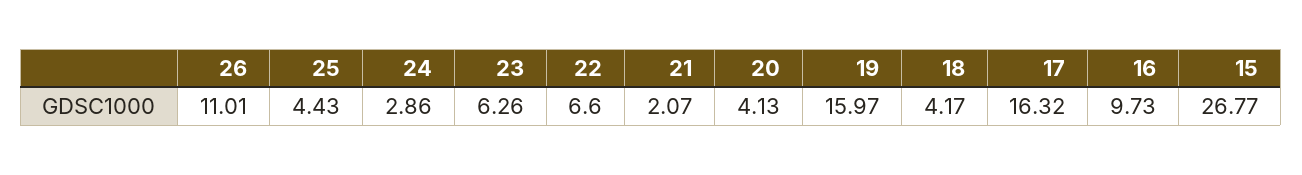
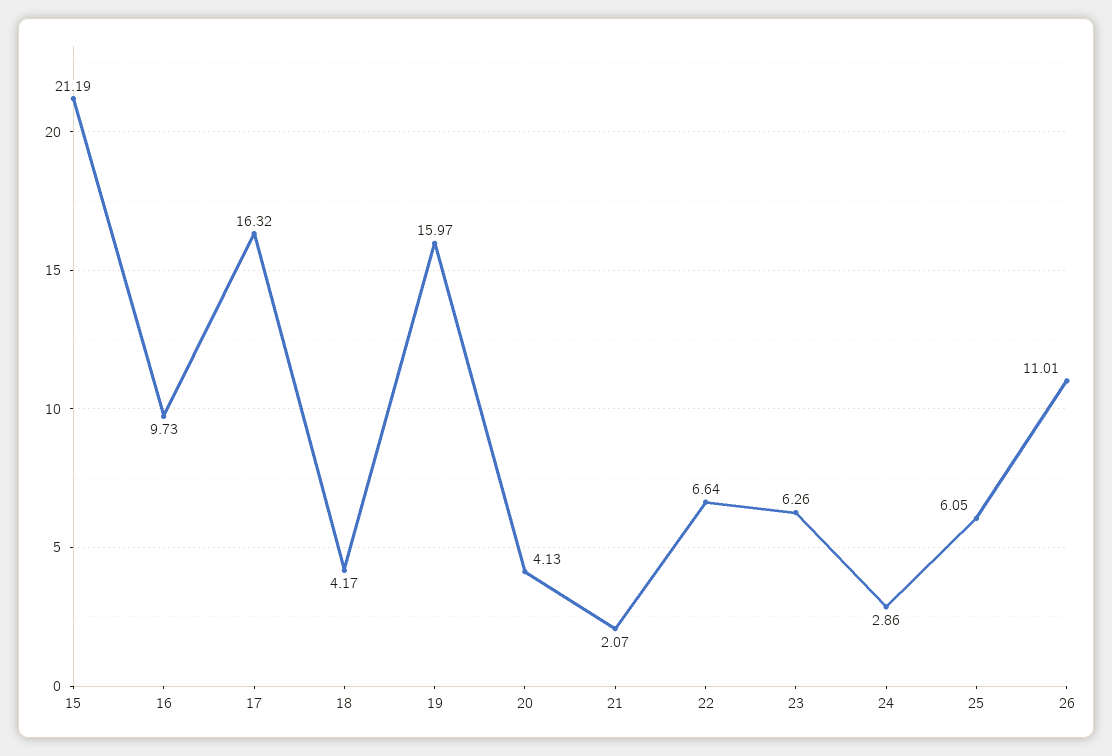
25: 4.43 -> 6.05
22: 6.6 -> 6.64
15: 26.77 -> 21.19

